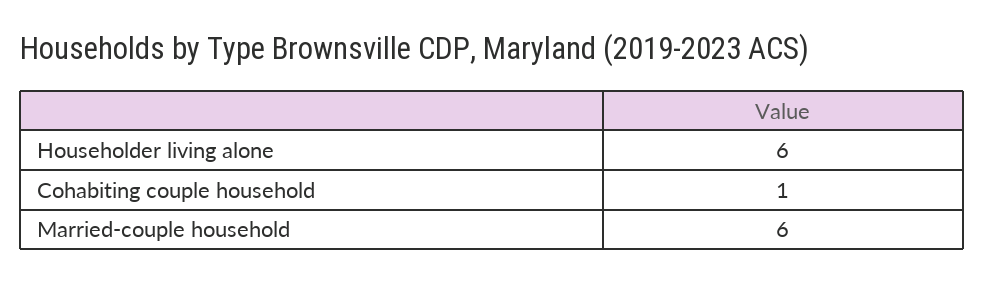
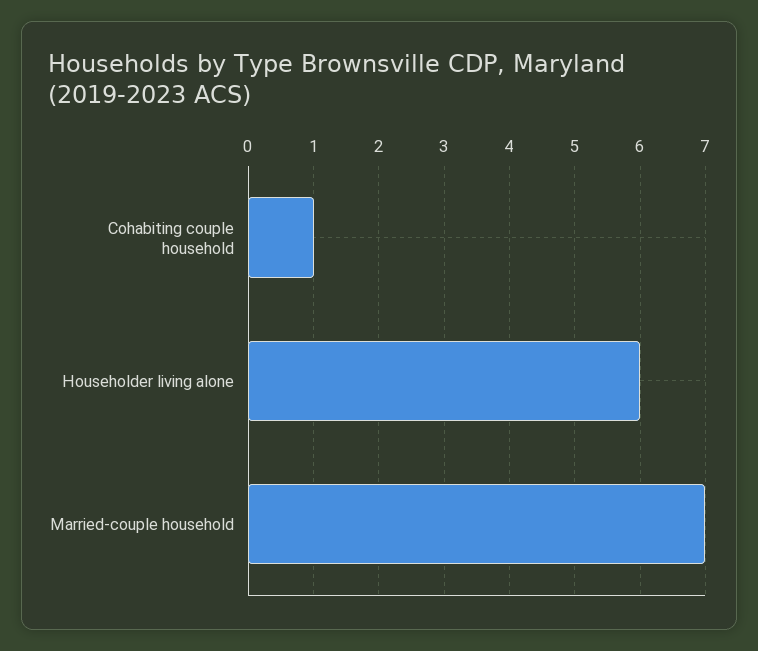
Married-couple household: 6 -> 7

